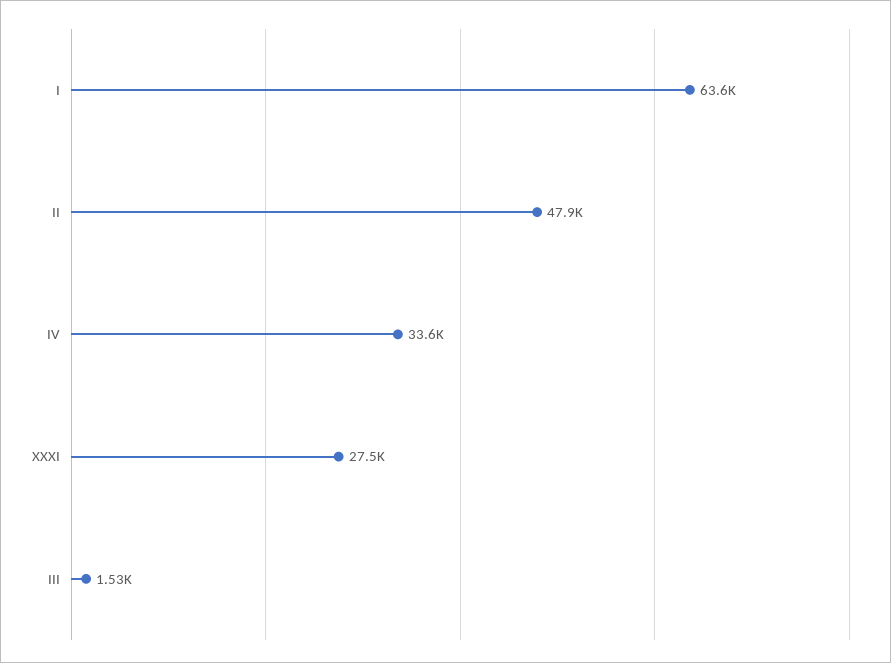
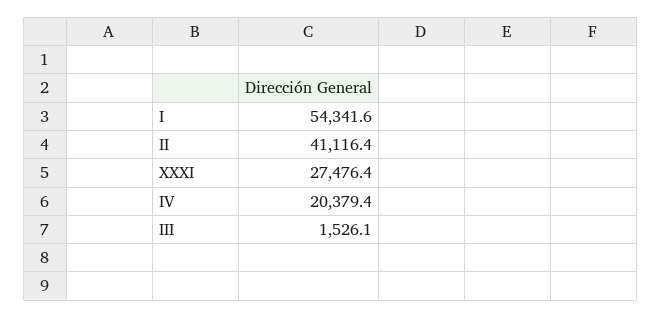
I: 63600 -> 54341.6
II: 47900 -> 41116.4
IV: 33600 -> 20379.4

